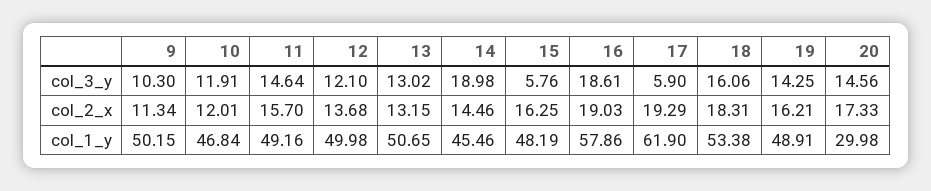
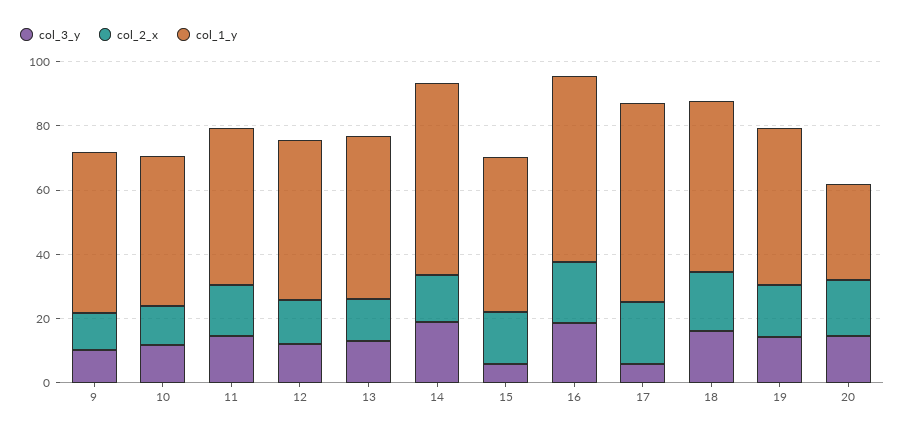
col_1_y, 14: 45.46 -> 60

